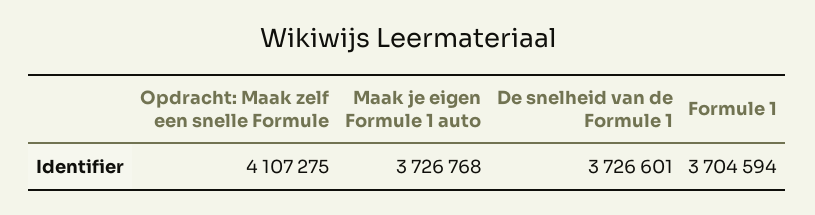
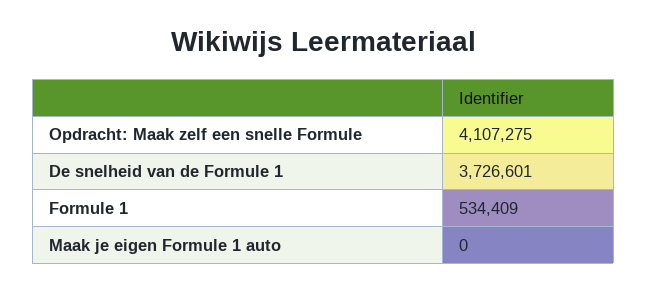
Maak je eigen Formule 1 auto: 3726768 -> 0
Formule 1: 3704594 -> 534409

